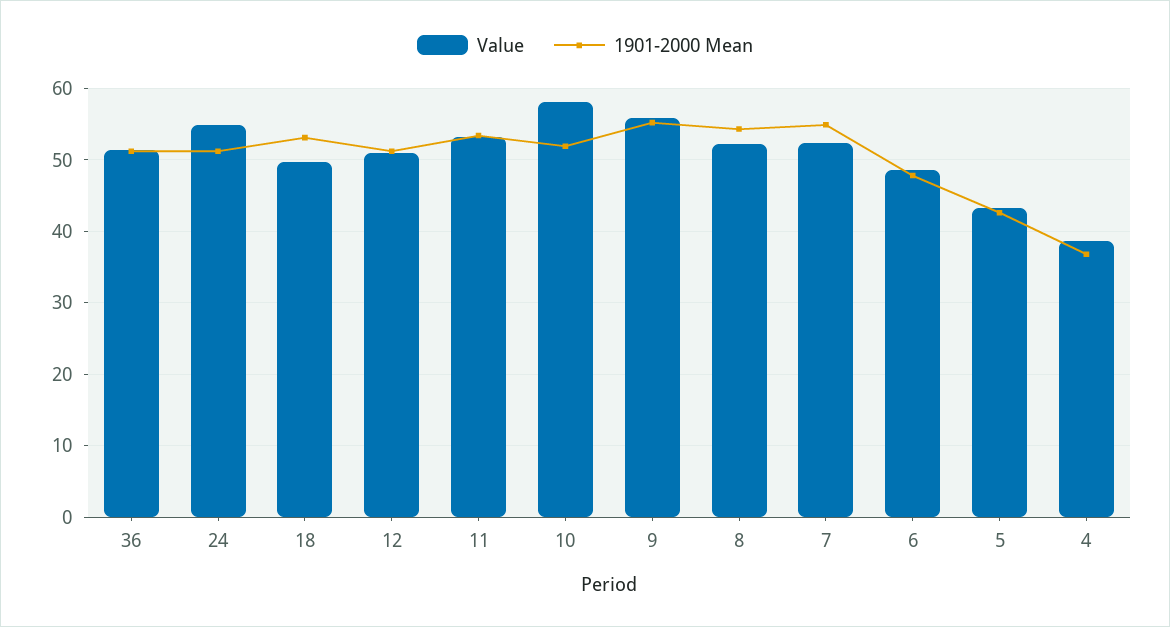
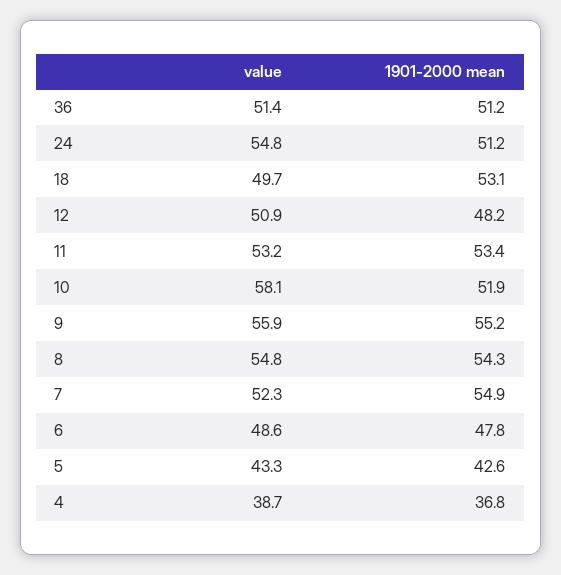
1901-2000 Mean, 12: 51 -> 48.2
Value, 8: 52 -> 54.8

